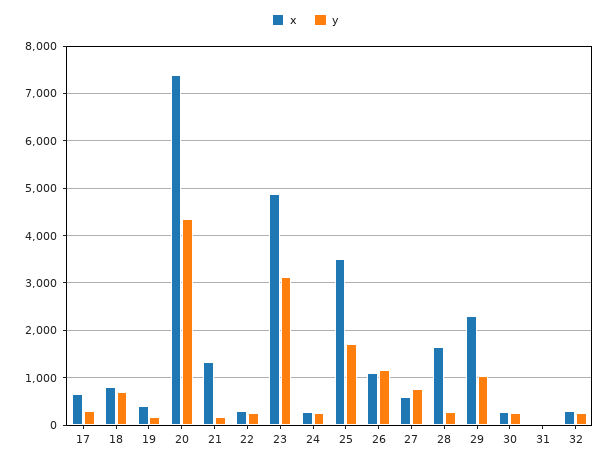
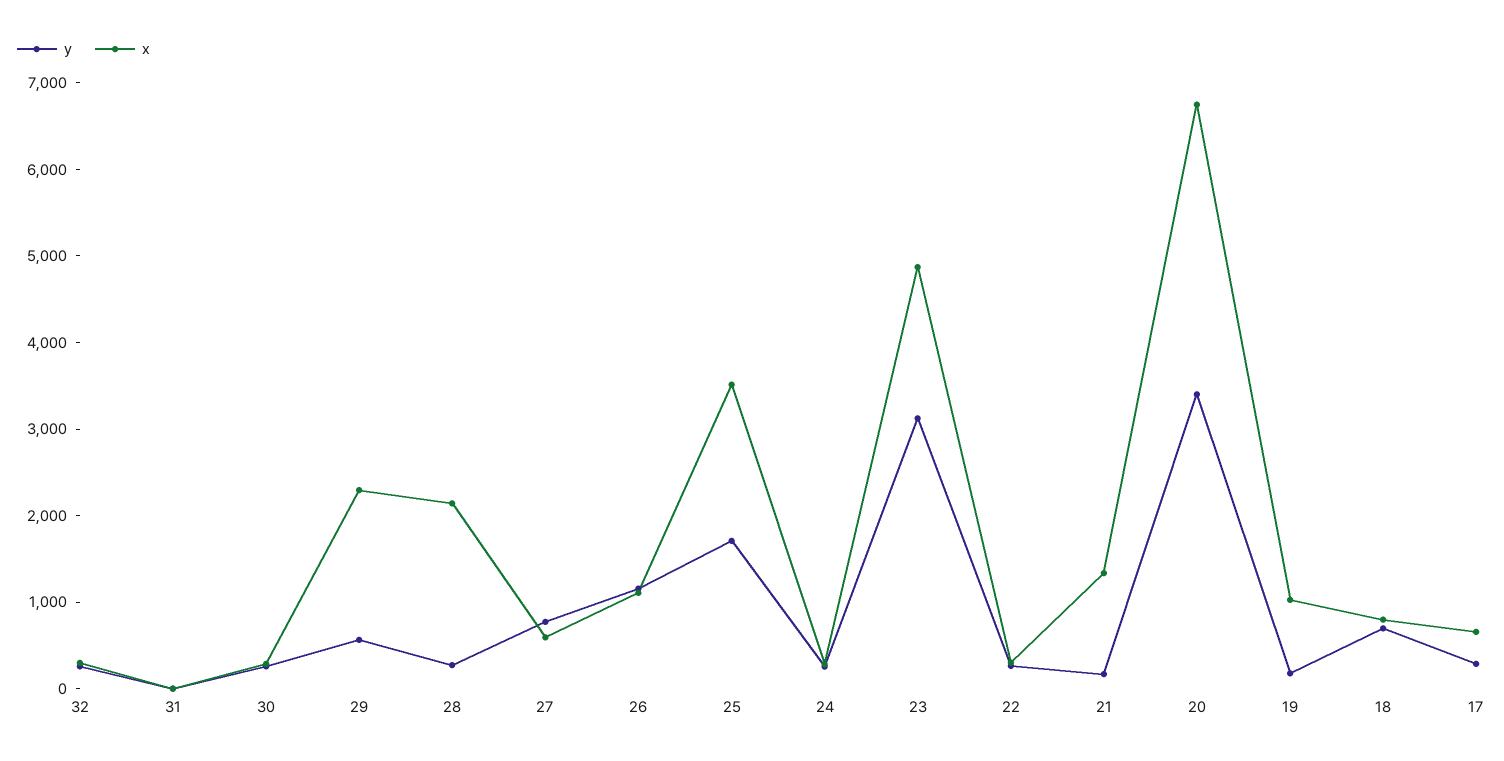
x, 19: 400 -> 1000
x, 20: 7400 -> 6800
y, 20: 4400 -> 3400
x, 28: 1600 -> 2200
y, 29: 1000 -> 600

